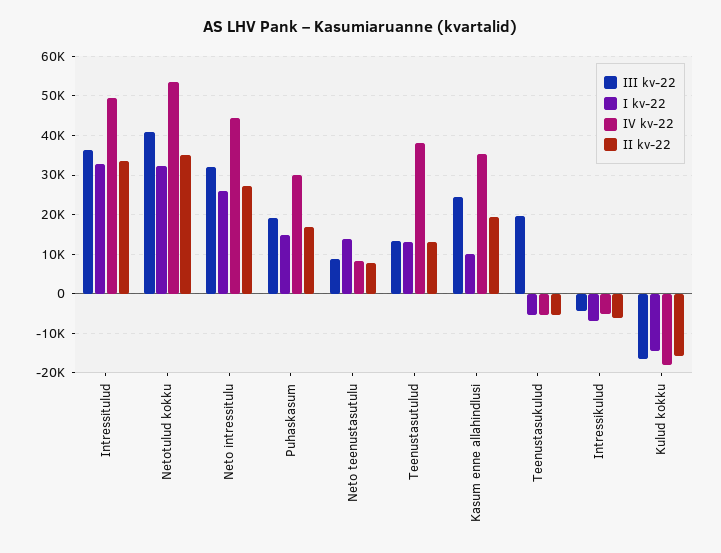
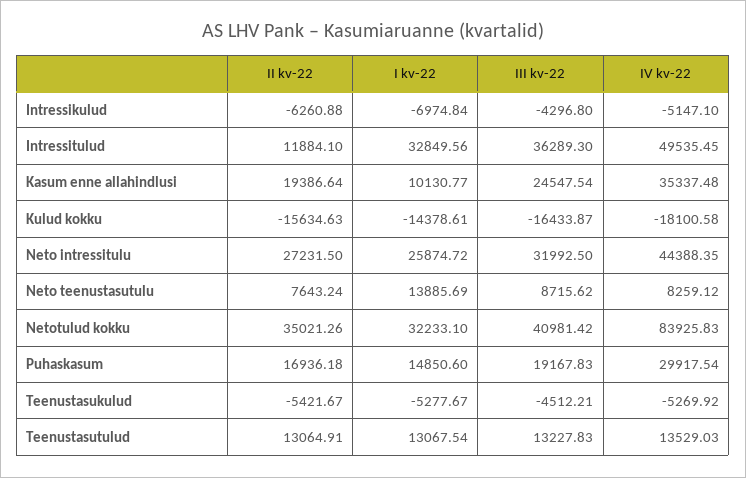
II kv-22, Intressitulud: 34000 -> 11884.1
IV kv-22, Netotulud kokku: 54000 -> 83925.83
IV kv-22, Teenustasutulud: 38000 -> 13529.03
III kv-22, Teenustasukulud: 20000 -> -4512.21

